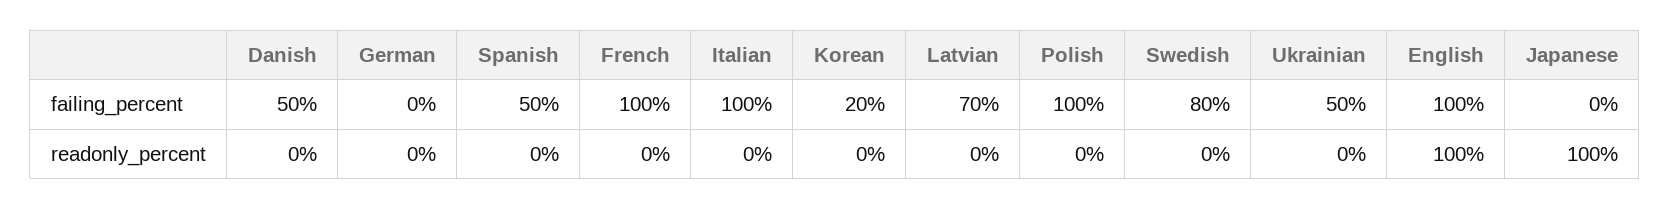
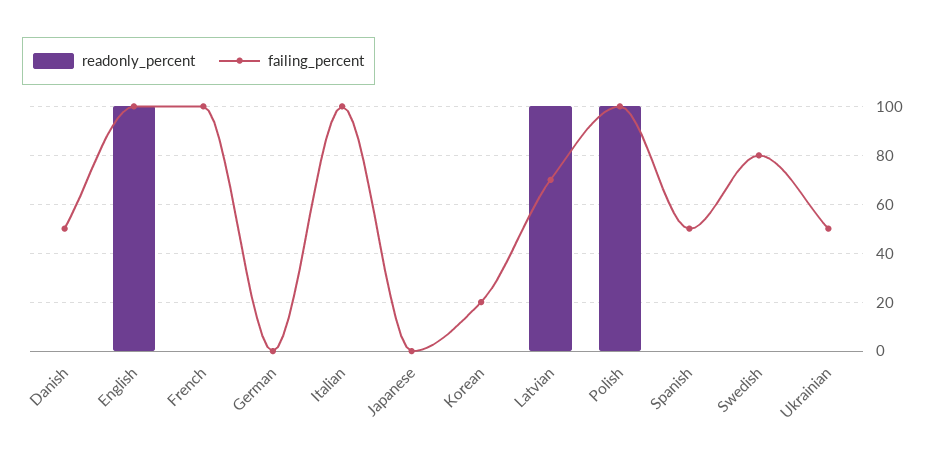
readonly_percent, Latvian: 0 -> 100
readonly_percent, Polish: 0 -> 100
readonly_percent, Japanese: 100 -> 0

